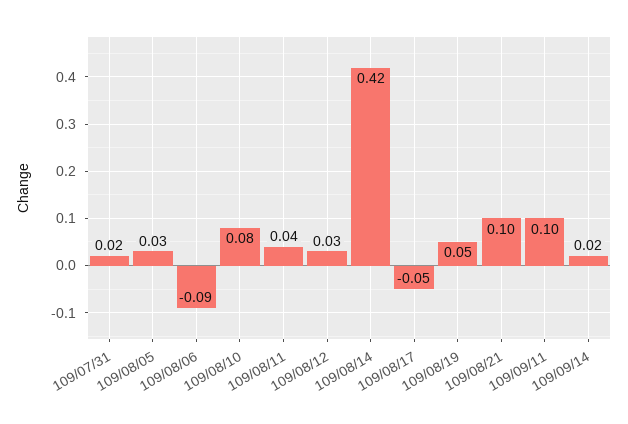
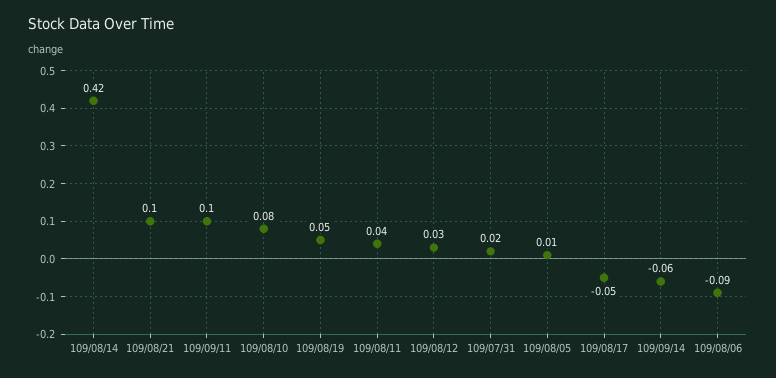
109/08/05: 0.03 -> 0.01
109/09/14: 0.02 -> -0.06

